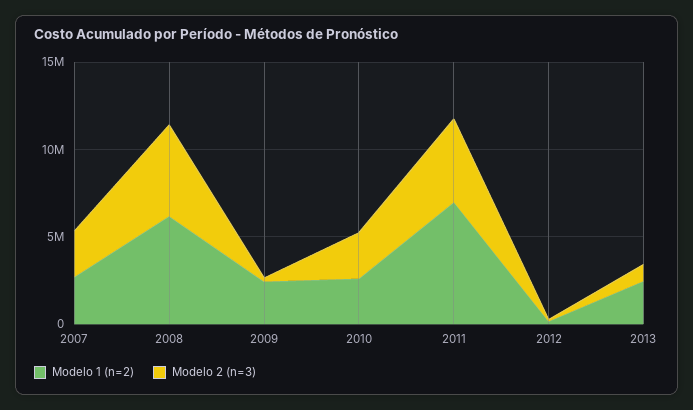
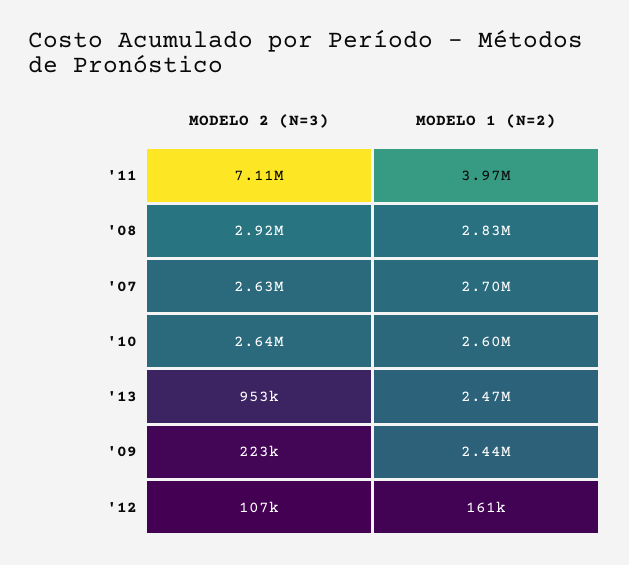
Modelo 1 (n=2), 2008: 6000000 -> 2830000
Modelo 2 (n=3), 2008: 5000000 -> 2920000
Modelo 1 (n=2), 2011: 7000000 -> 3970000
Modelo 2 (n=3), 2011: 5000000 -> 7110000

